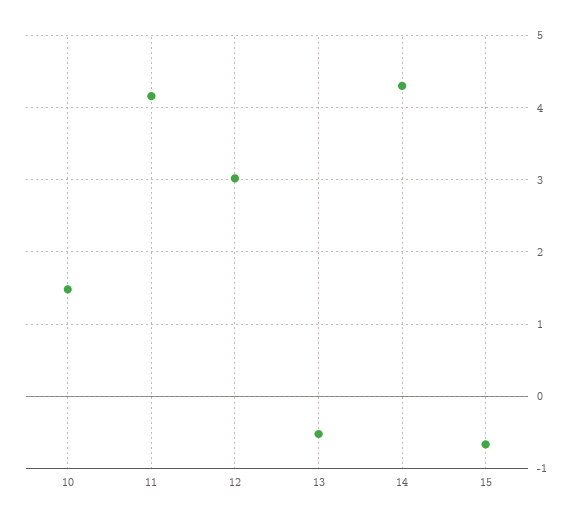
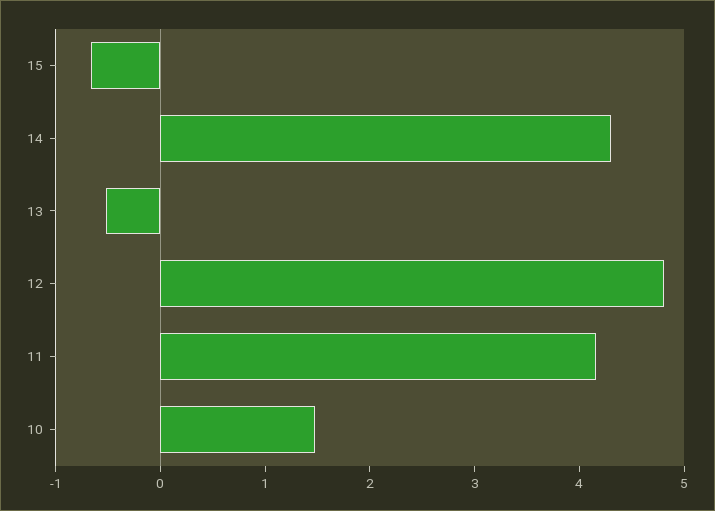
12: 3 -> 4.8

